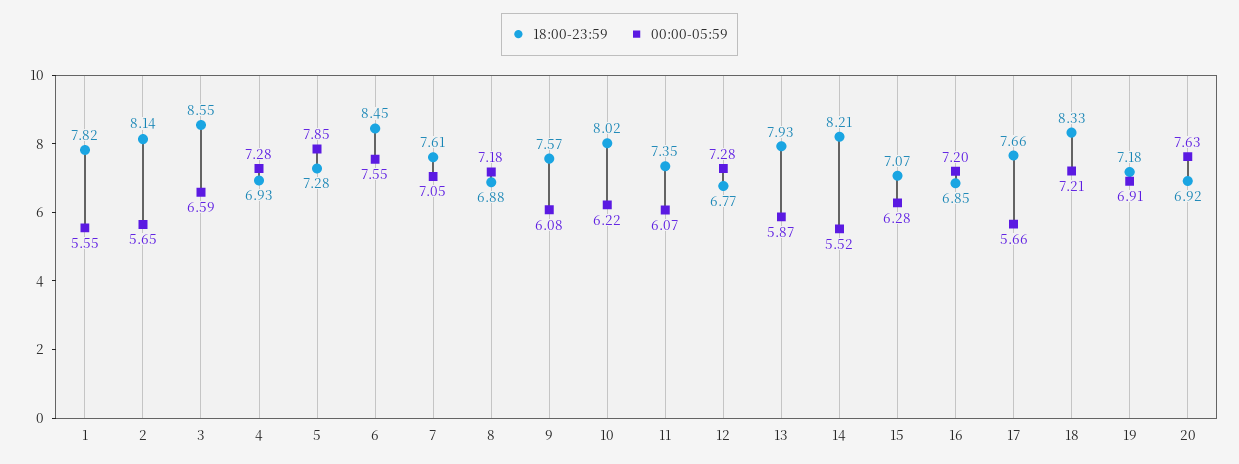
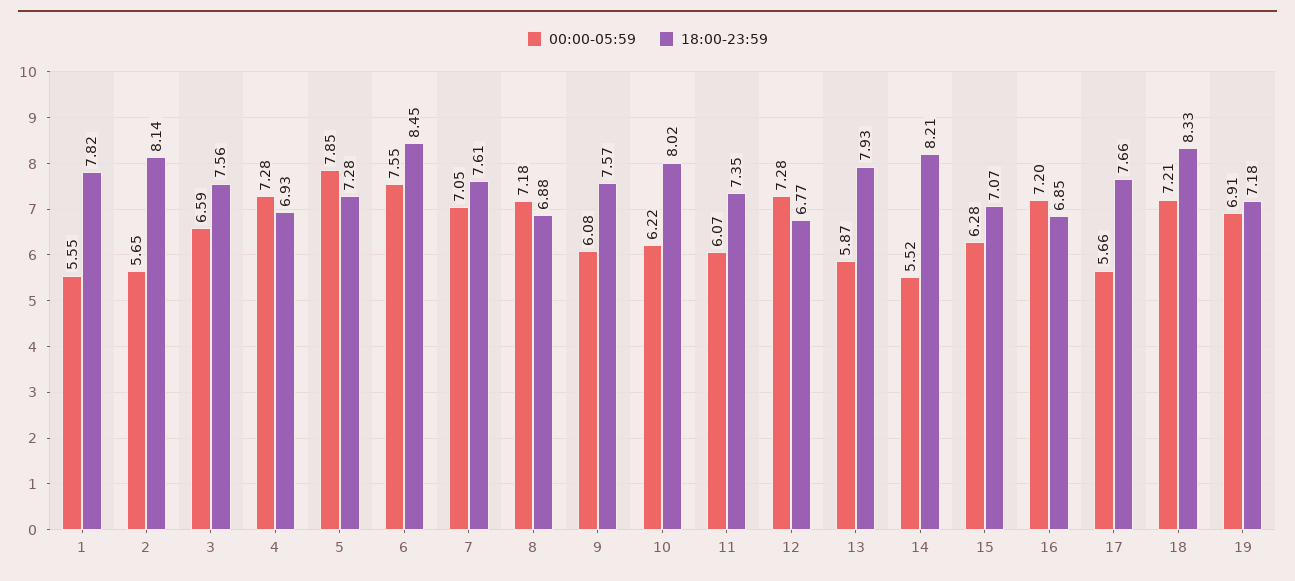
18:00-23:59, 3: 8.55 -> 7.56
18:00-23:59, 20: 6.92 -> none
00:00-05:59, 20: 7.63 -> none

